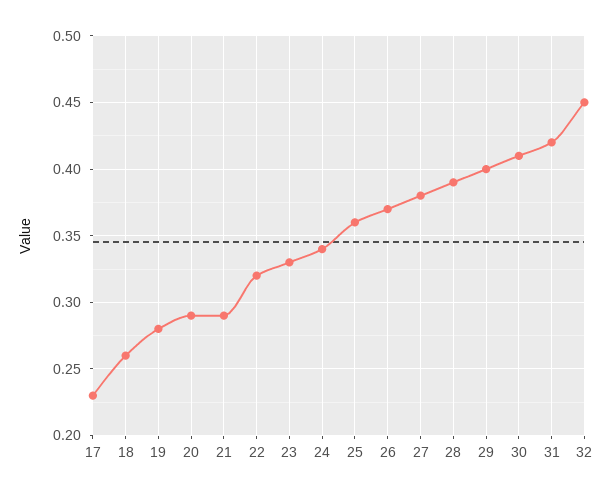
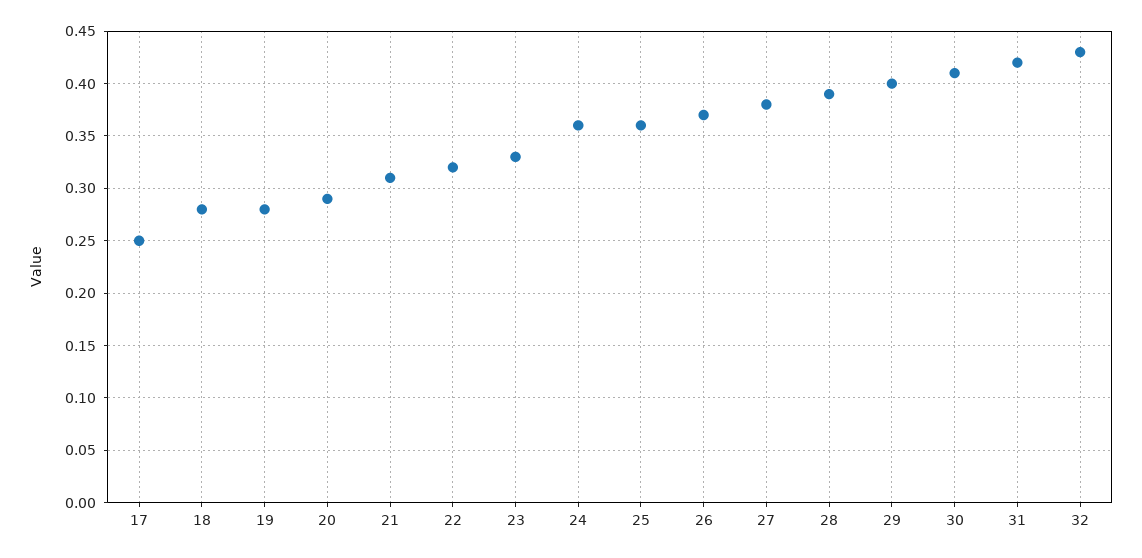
17: 0.23 -> 0.25
18: 0.26 -> 0.28
21: 0.29 -> 0.31
24: 0.34 -> 0.36
32: 0.45 -> 0.43

